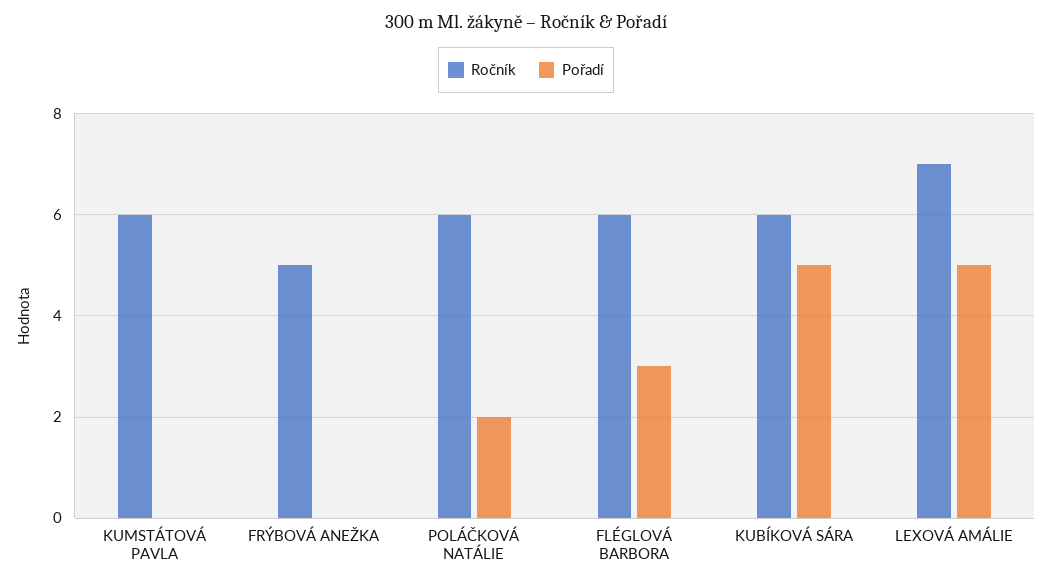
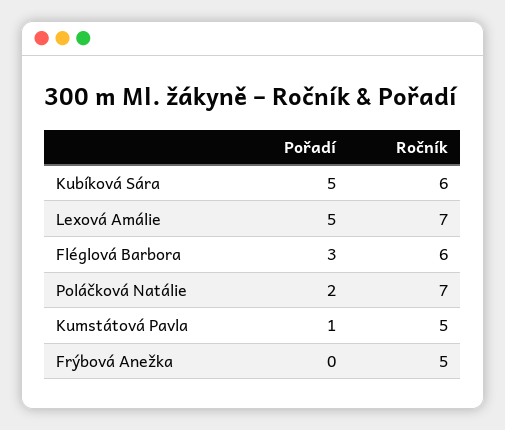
Ročník, KUMSTÁTOVÁ PAVLA: 6 -> 5
Pořadí, KUMSTÁTOVÁ PAVLA: 0 -> 1
Ročník, POLÁČKOVÁ NATÁLIE: 6 -> 7

